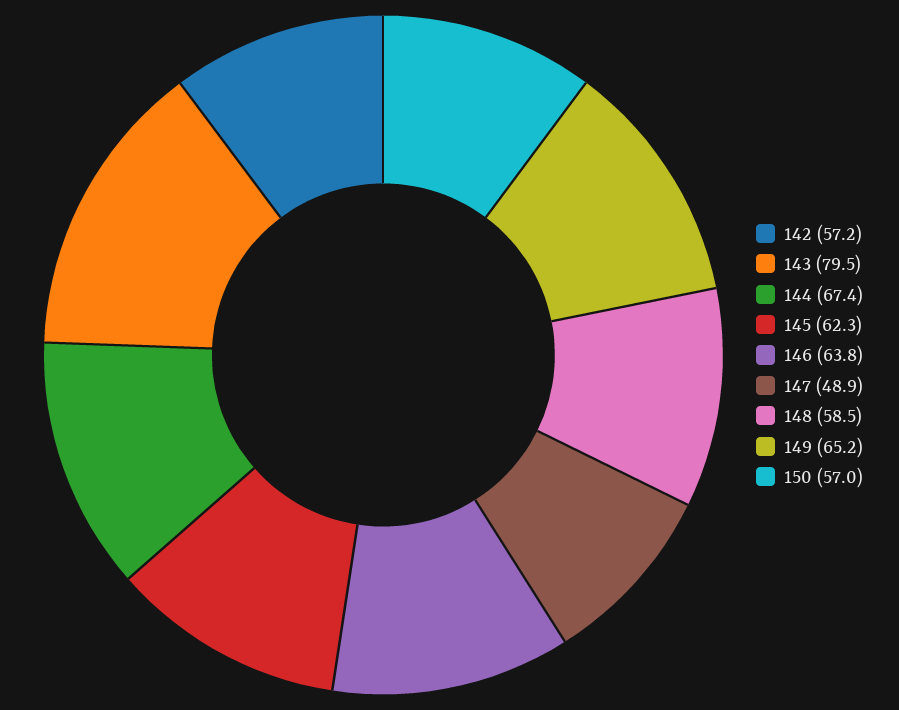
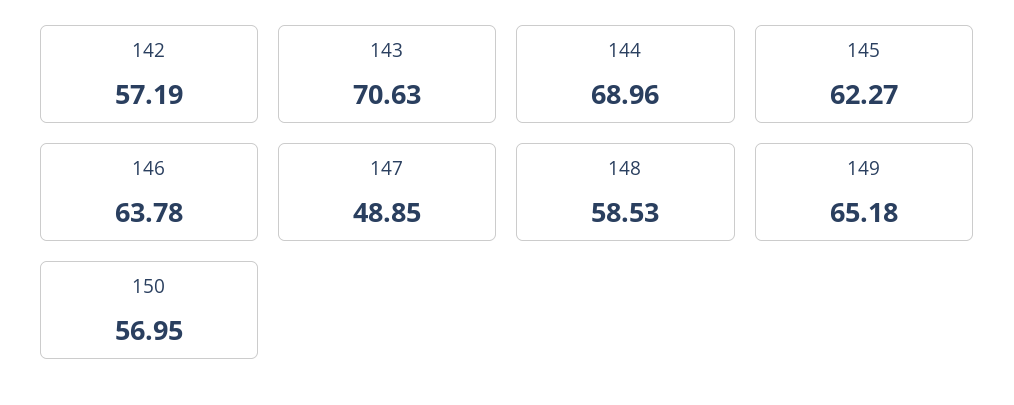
143: 79.5 -> 70.63
144: 67.4 -> 68.96

